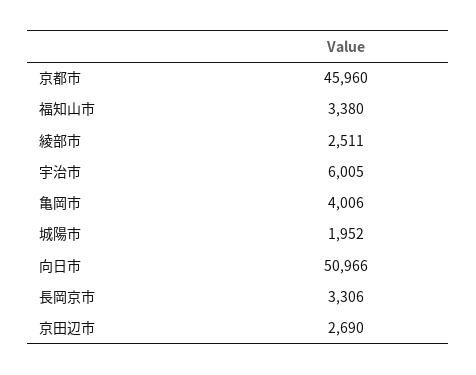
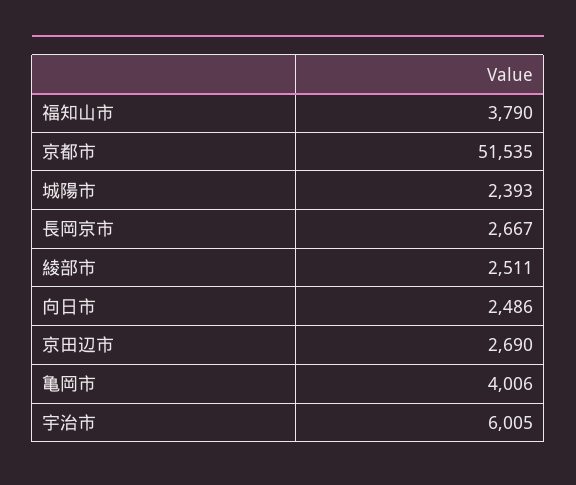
京都市: 45960 -> 51535
福知山市: 3380 -> 3790
城陽市: 1952 -> 2393
向日市: 50966 -> 2486
長岡京市: 3306 -> 2667

